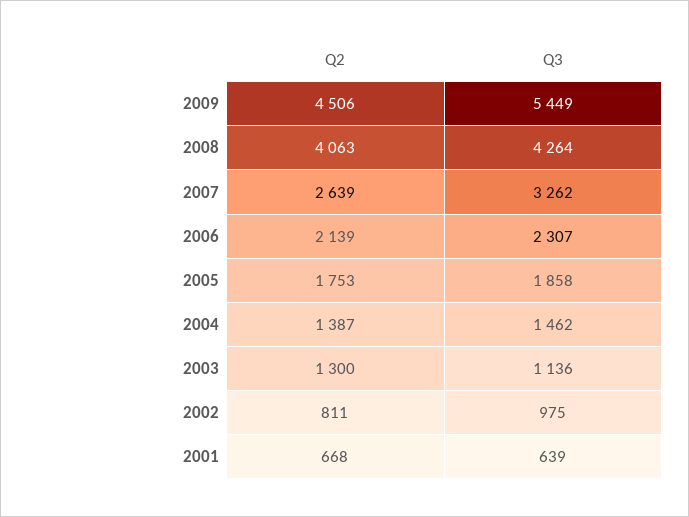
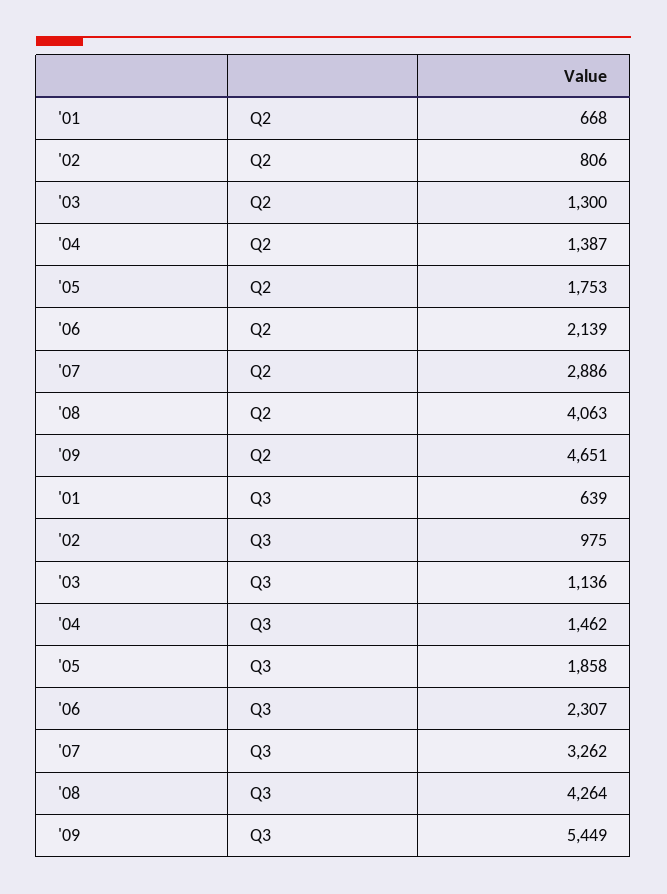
Q2, 2009: 4506 -> 4651
Q2, 2007: 2639 -> 2886
Q2, 2002: 811 -> 806

